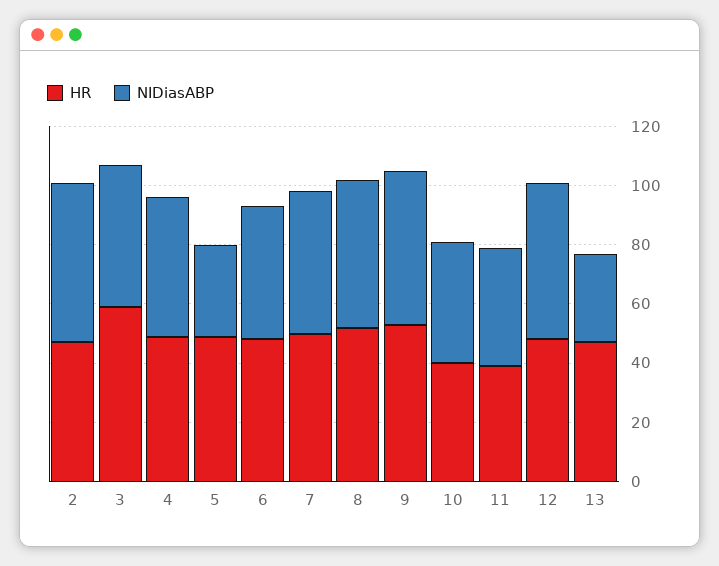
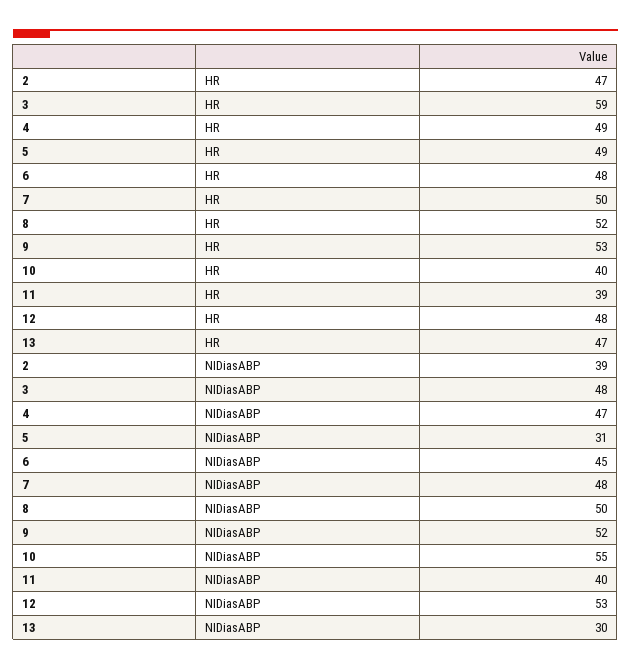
NIDiasABP, 2: 55 -> 39
NIDiasABP, 10: 40 -> 55

